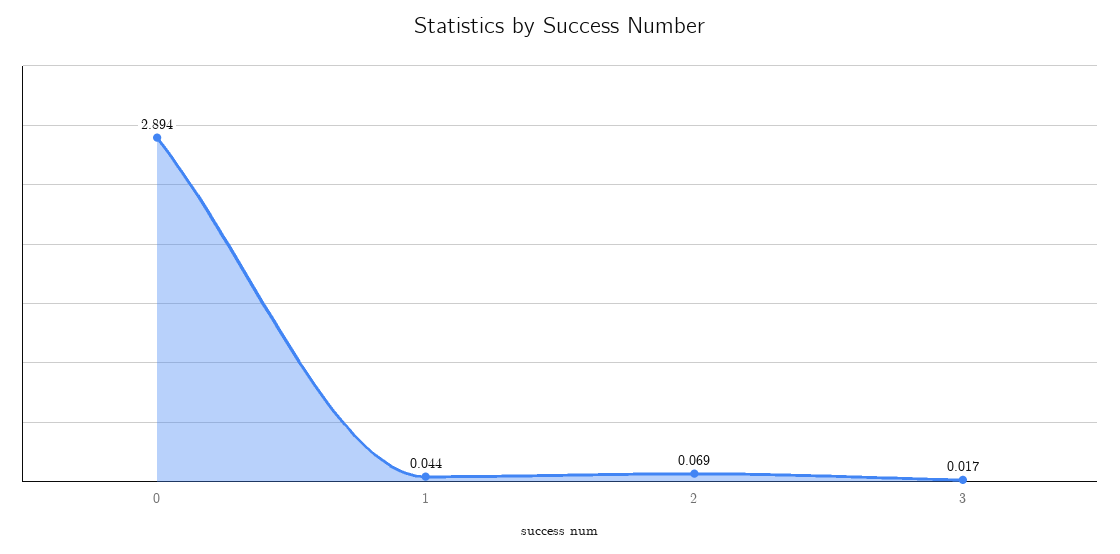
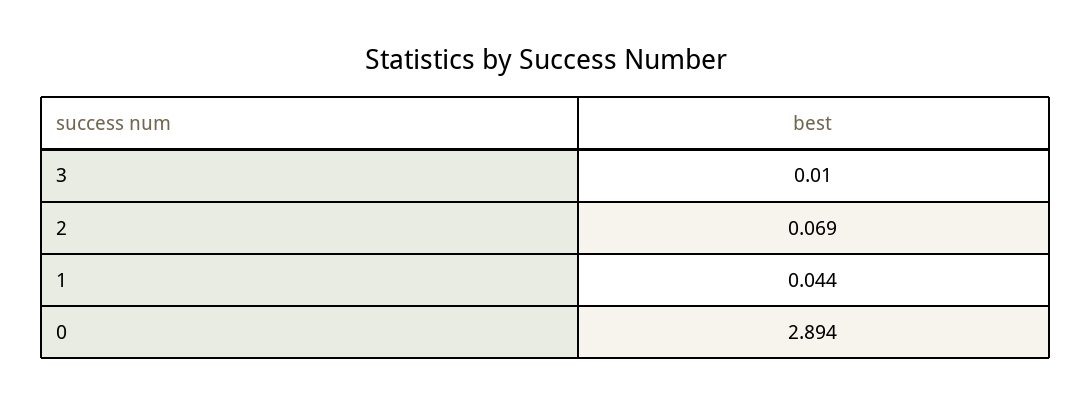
3: 0.017 -> 0.01

